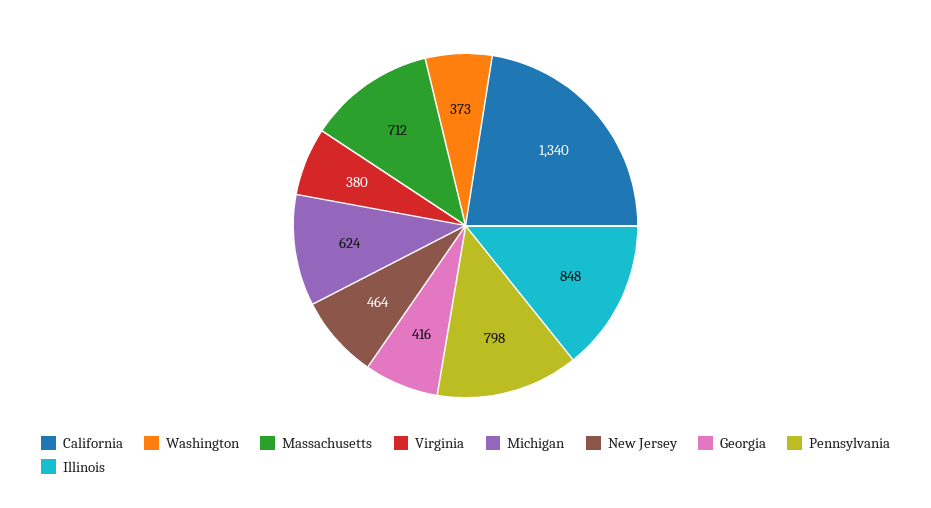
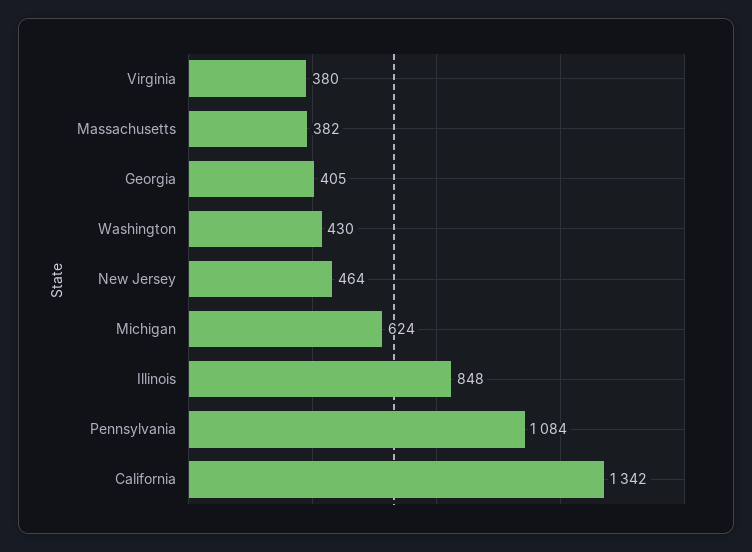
California: 1340 -> 1342
Washington: 373 -> 430
Massachusetts: 712 -> 382
Georgia: 416 -> 405
Pennsylvania: 798 -> 1084

